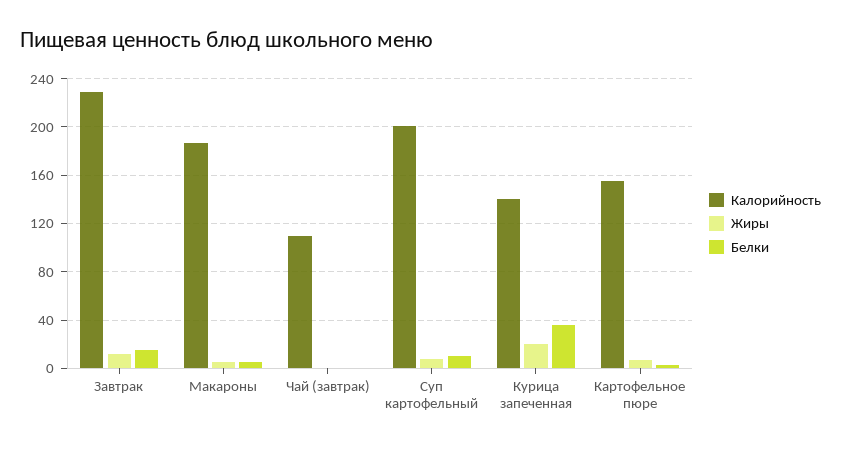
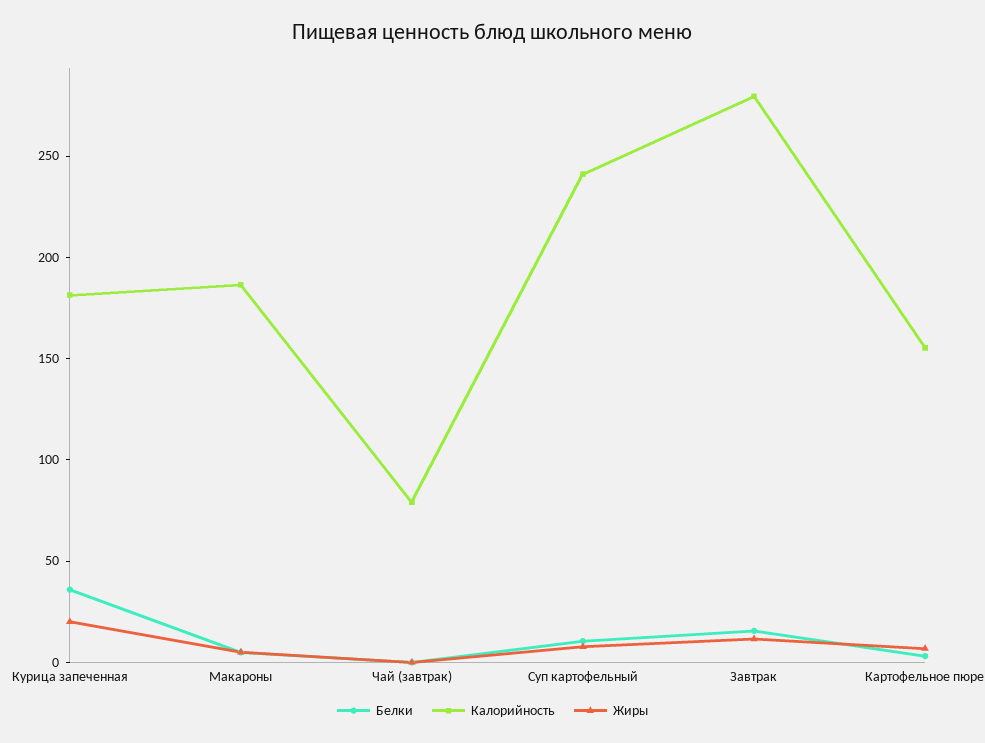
Калорийность, Завтрак: 230 -> 280
Калорийность, Чай (завтрак): 110 -> 80
Калорийность, Суп картофельный: 200 -> 240
Калорийность, Курица запеченная: 140 -> 180

